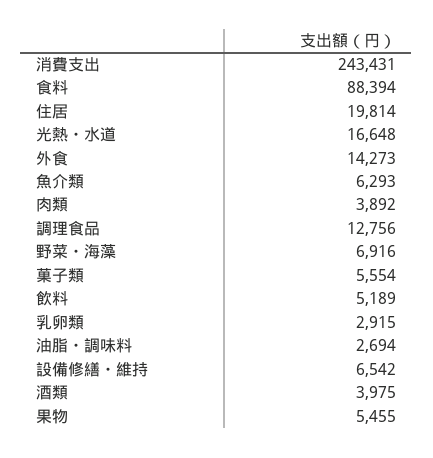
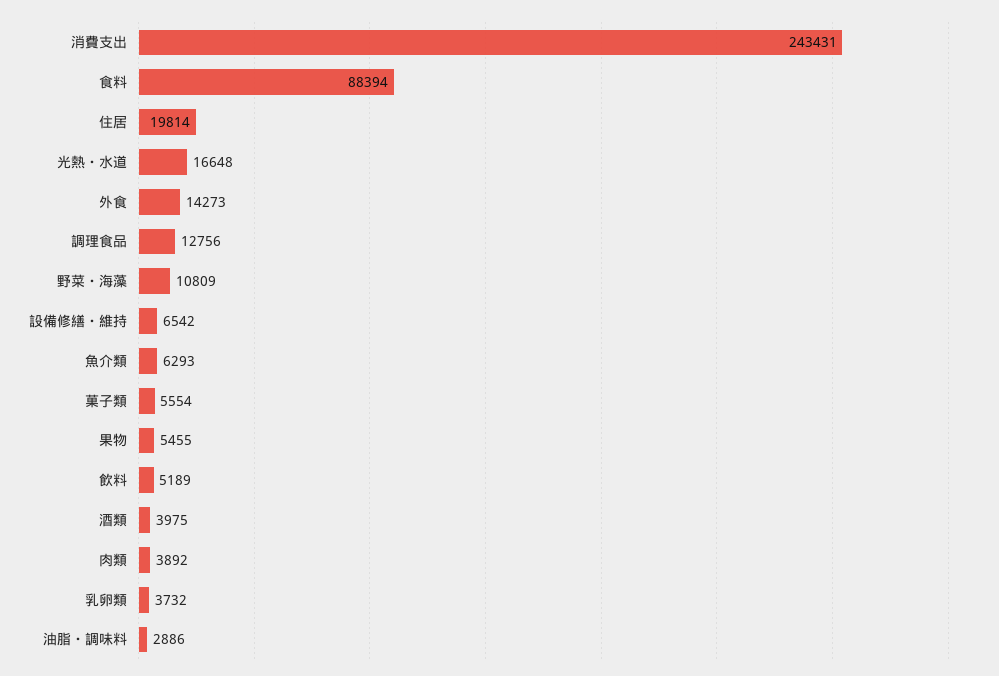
野菜・海藻: 6916 -> 10809
乳卵類: 2915 -> 3732
油脂・調味料: 2694 -> 2886

